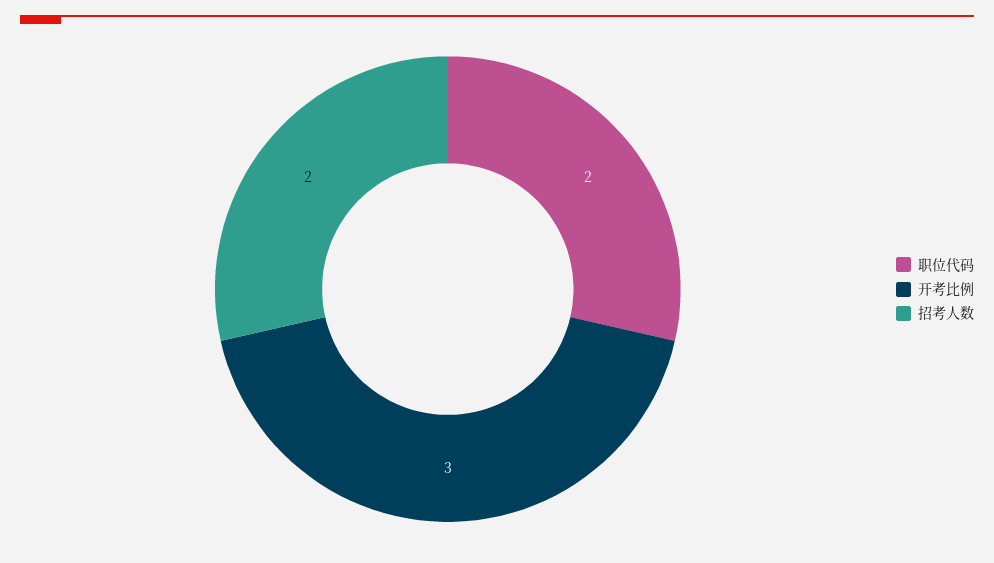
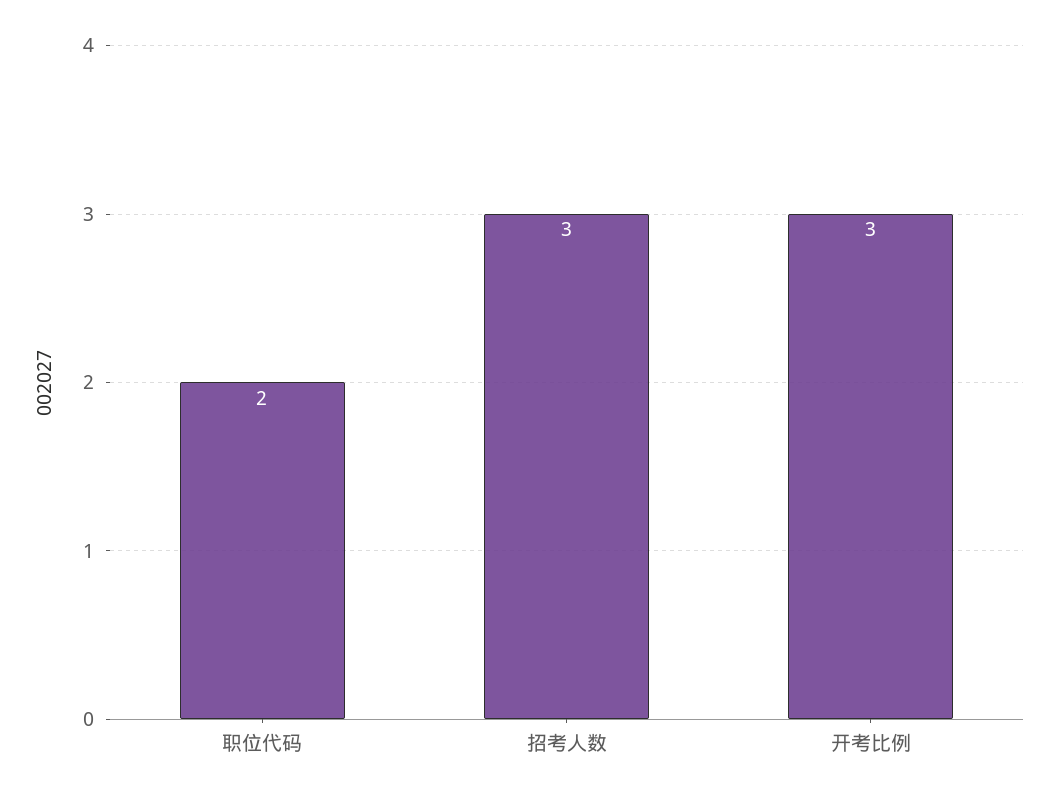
招考人数: 2 -> 3

